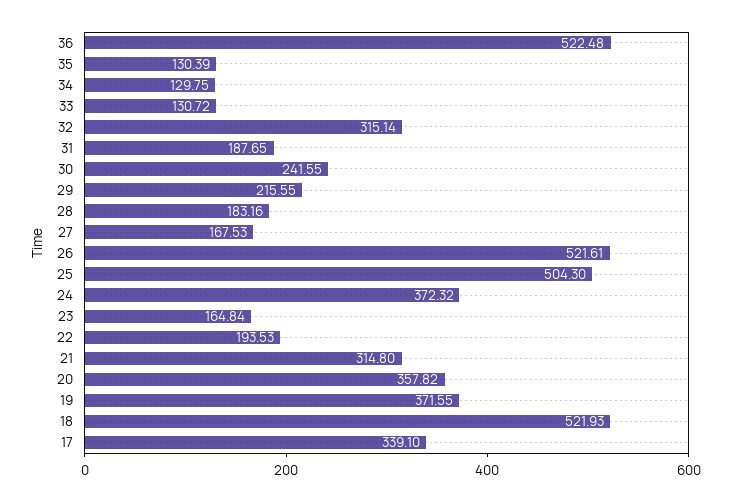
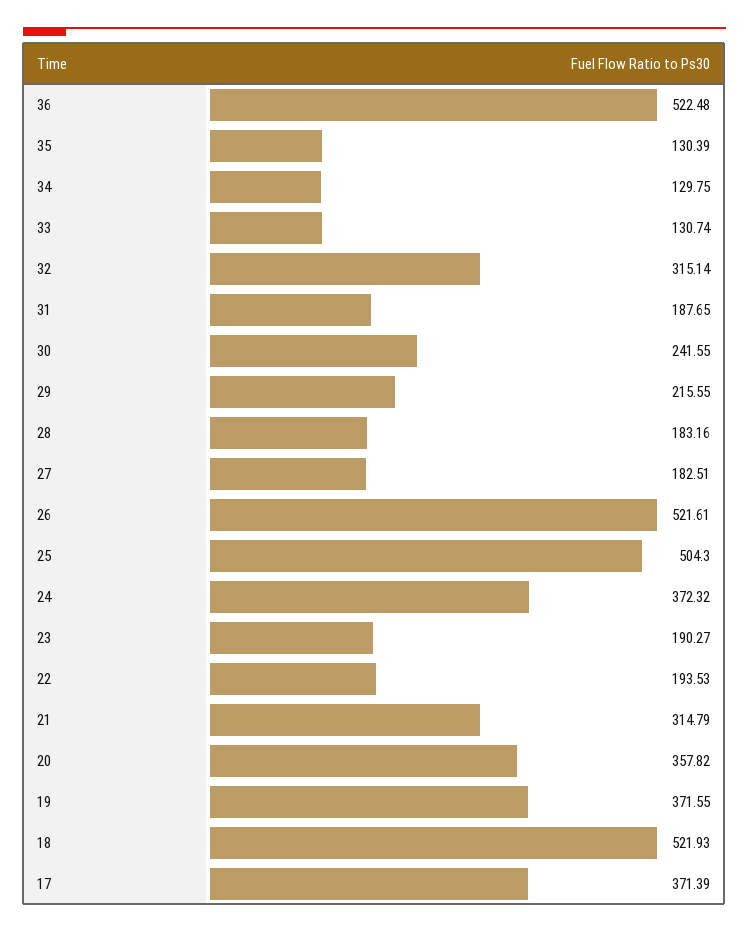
33: 130.72 -> 130.74
27: 167.53 -> 182.51
23: 164.84 -> 190.27
21: 314.8 -> 314.79
17: 339.1 -> 371.39

